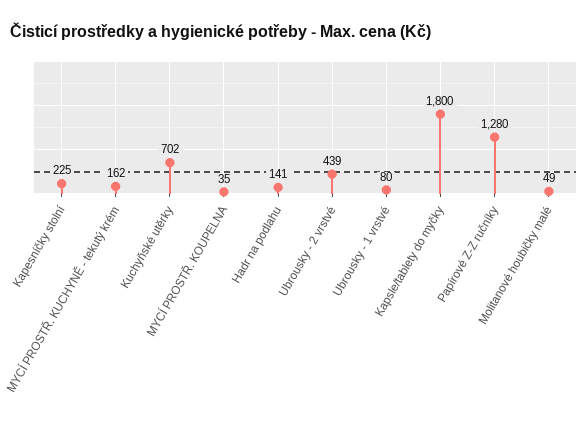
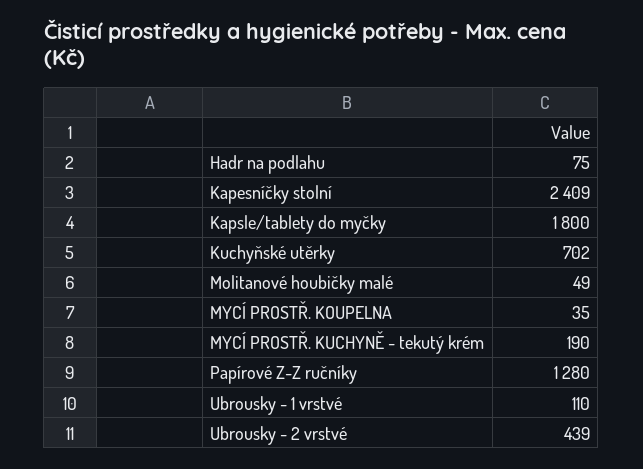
Kapesníčky stolní: 225 -> 2409
MYCÍ PROSTŘ. KUCHYNĚ - tekutý krém: 162 -> 190
Hadr na podlahu: 141 -> 75
Ubrousky - 1 vrstvé: 80 -> 110

